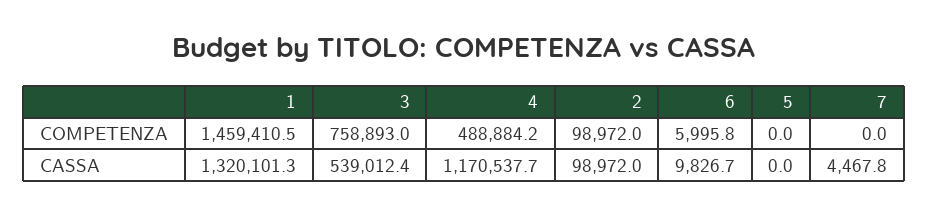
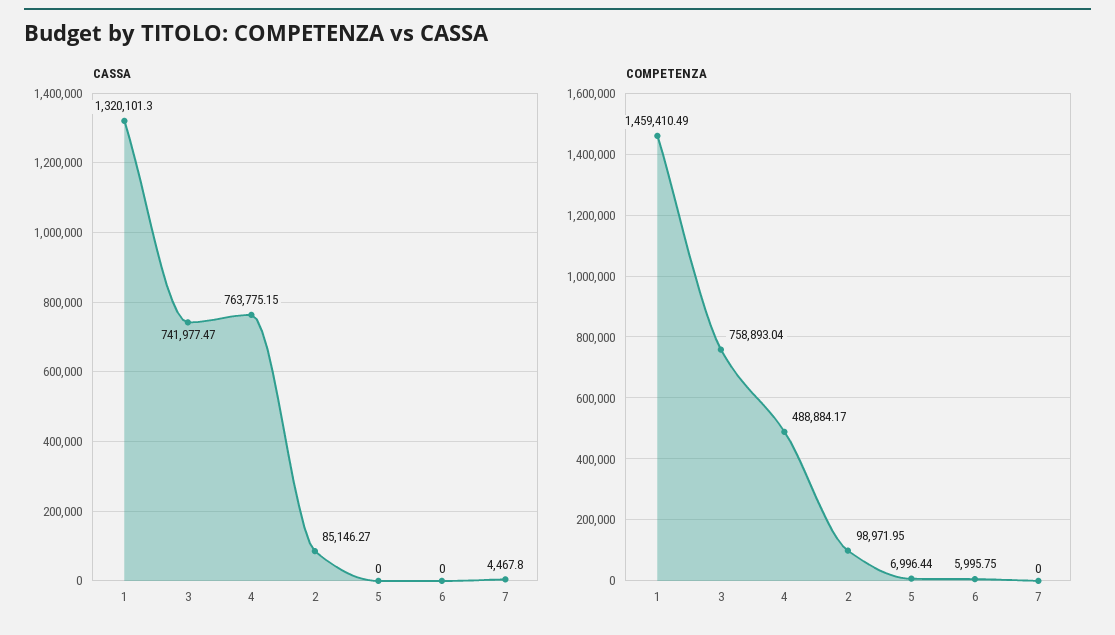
COMPETENZA, 5: 0 -> 6996.44
CASSA, 3: 539012.4 -> 741977.47
CASSA, 4: 1170537.7 -> 763775.15
CASSA, 2: 98972 -> 85146.27
CASSA, 6: 9826.7 -> 0

